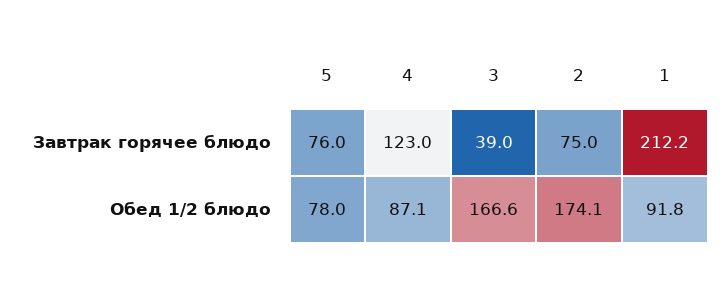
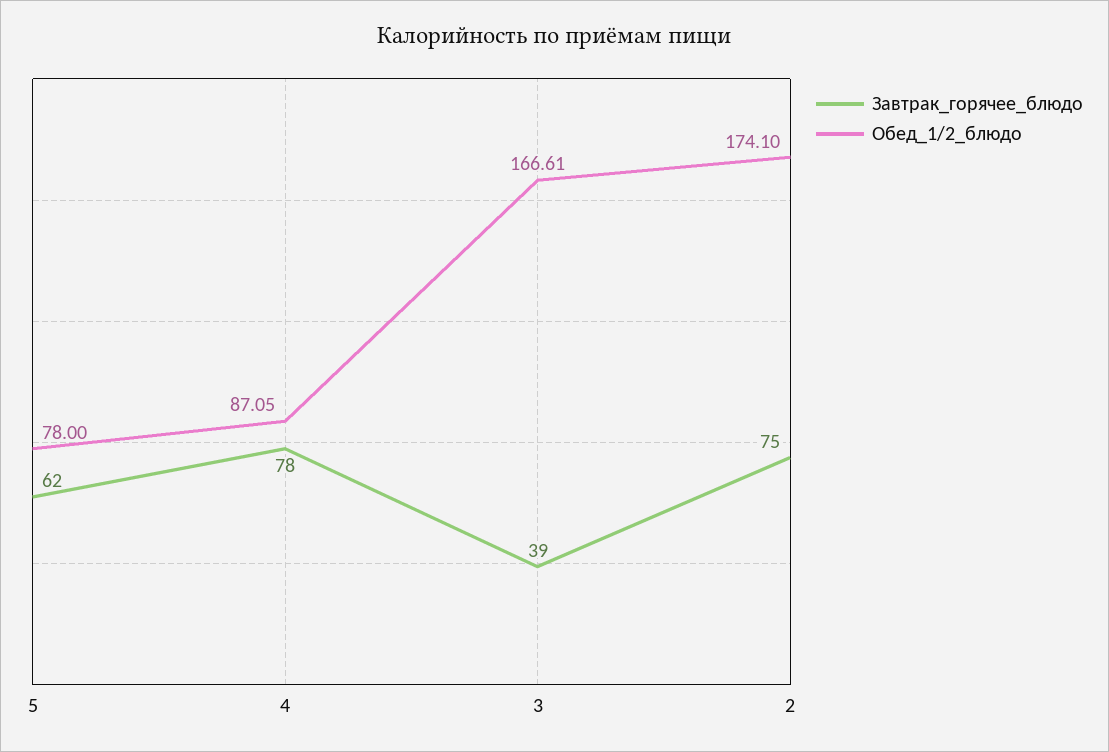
Завтрак горячее блюдо, 5: 76 -> 62
Завтрак горячее блюдо, 4: 123 -> 78
Завтрак горячее блюдо, 1: 212.2 -> none
Обед 1/2 блюдо, 1: 91.8 -> none

